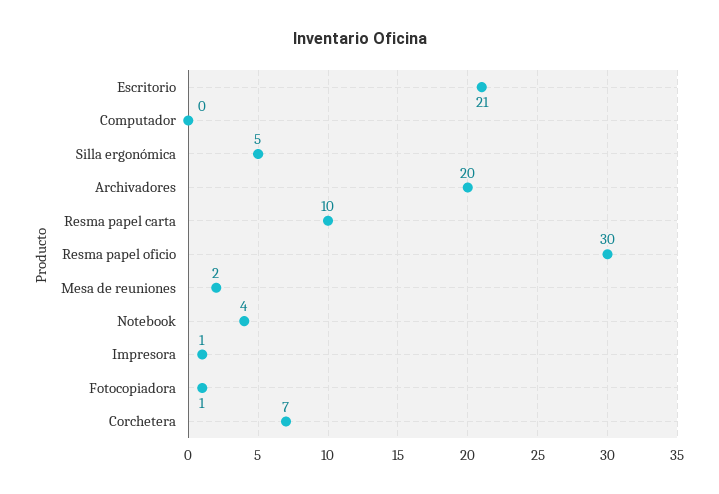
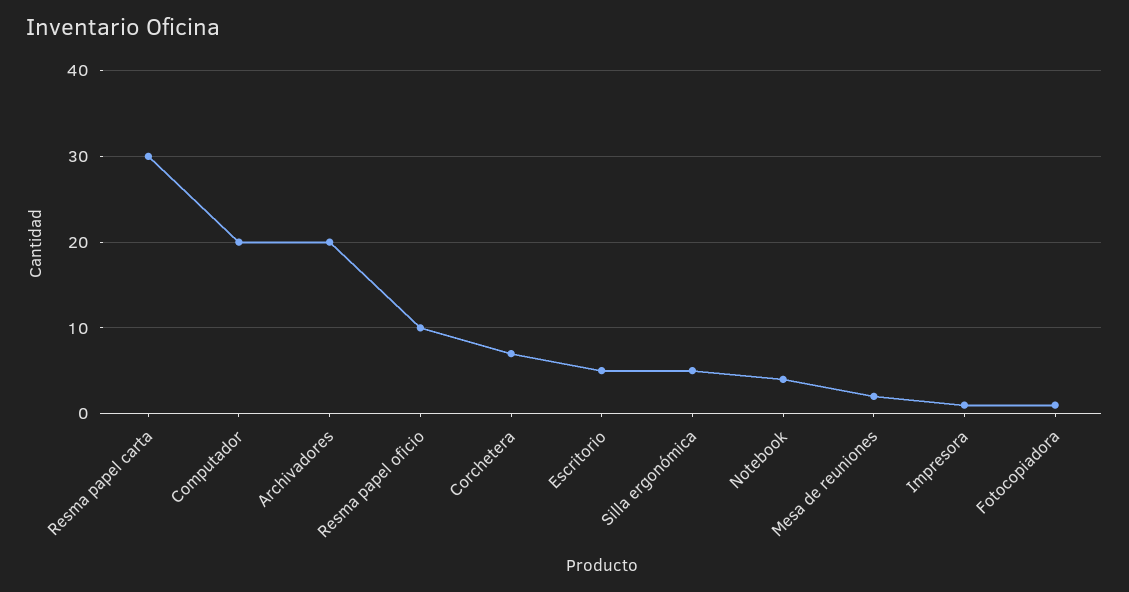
Escritorio: 21 -> 5
Computador: 0 -> 20
Resma papel carta: 10 -> 30
Resma papel oficio: 30 -> 10

